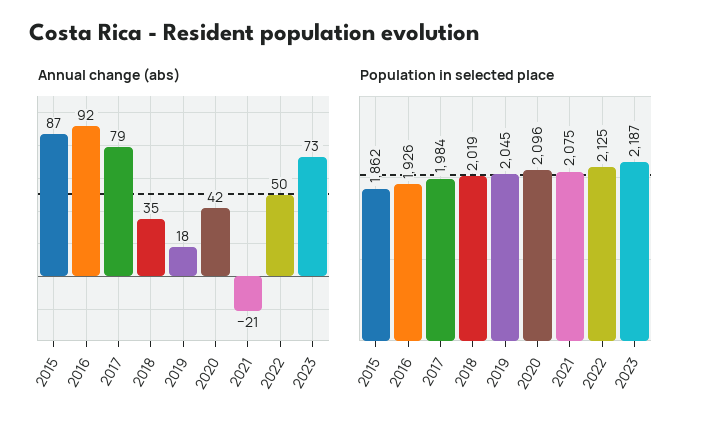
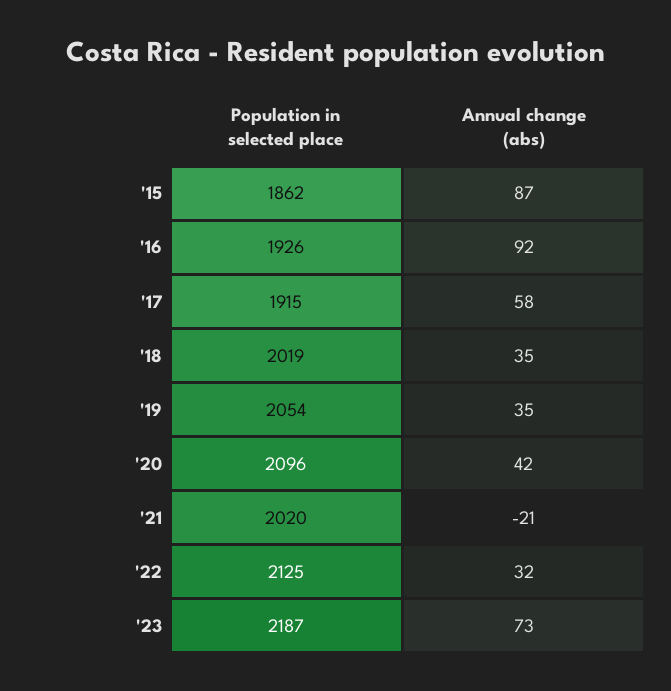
Annual change (abs), 2017: 79 -> 58
Annual change (abs), 2019: 18 -> 35
Annual change (abs), 2022: 50 -> 32
Population in selected place, 2017: 1984 -> 1915
Population in selected place, 2019: 2045 -> 2054
Population in selected place, 2021: 2075 -> 2020

